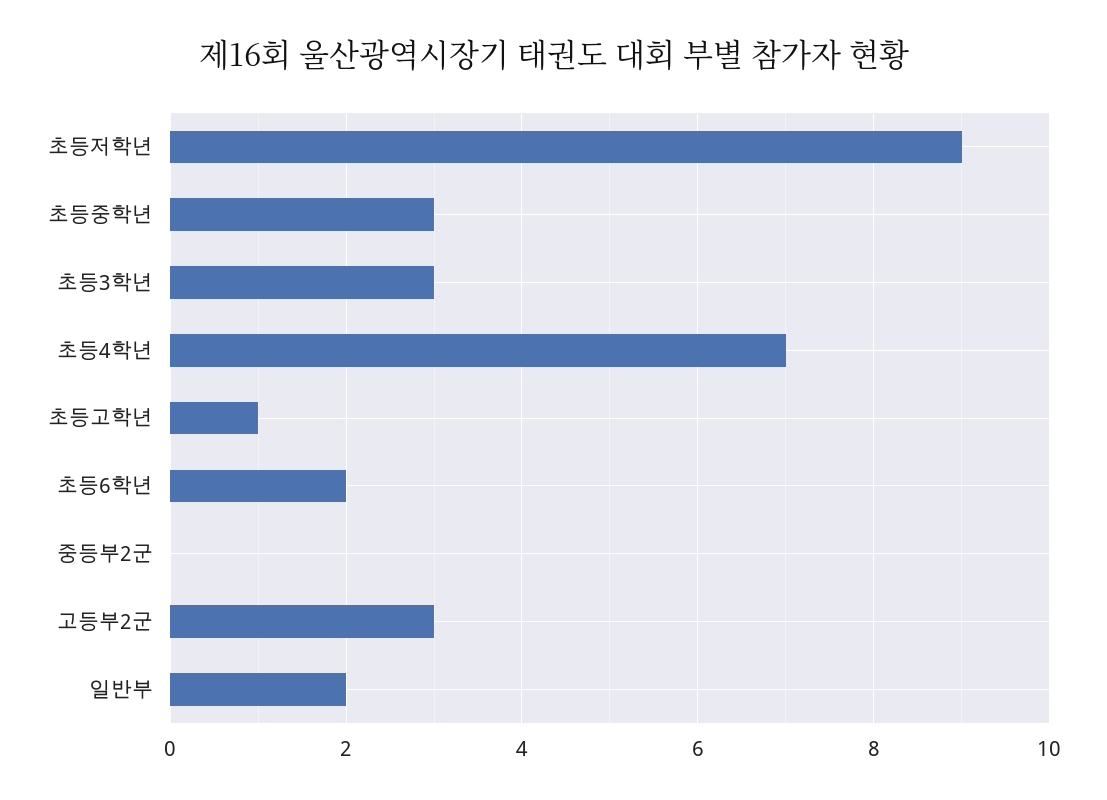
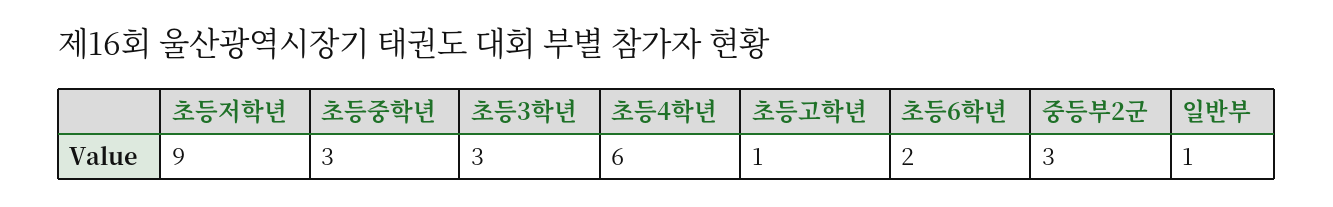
초등4학년: 7 -> 6
중등부2군: 0 -> 3
고등부2군: 3 -> none
일반부: 2 -> 1

